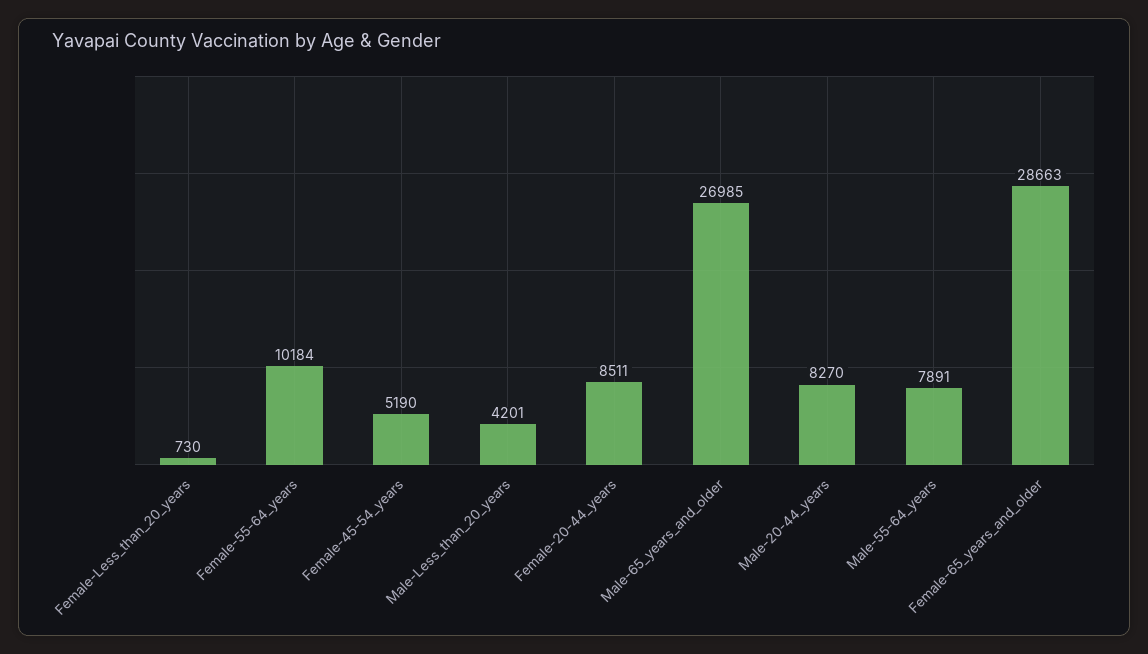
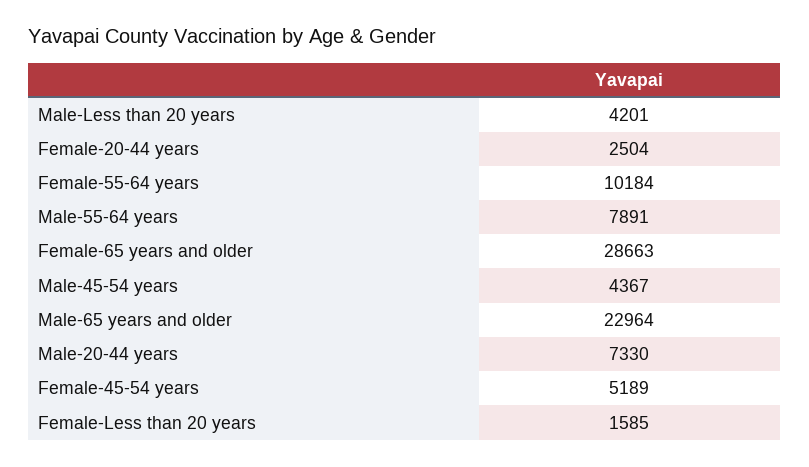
Female-Less_than_20_years: 730 -> 1585
Female-45-54_years: 5190 -> 5189
Female-20-44_years: 8511 -> 2504
Male-65_years_and_older: 26985 -> 22964
Male-20-44_years: 8270 -> 7330
Male-45-54 years: none -> 4367

